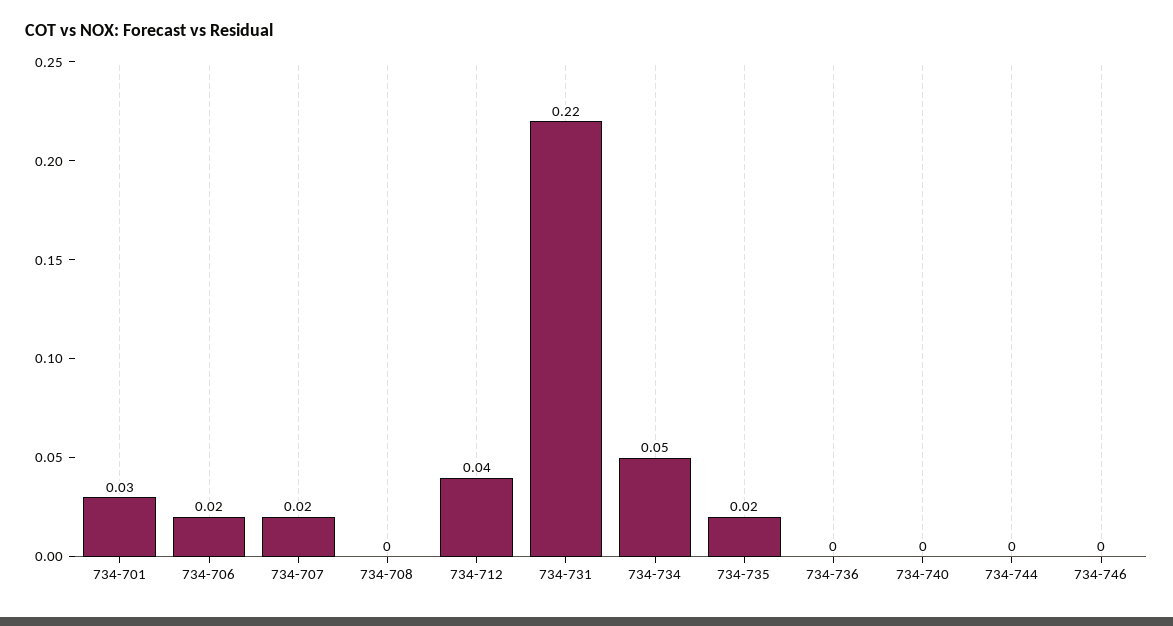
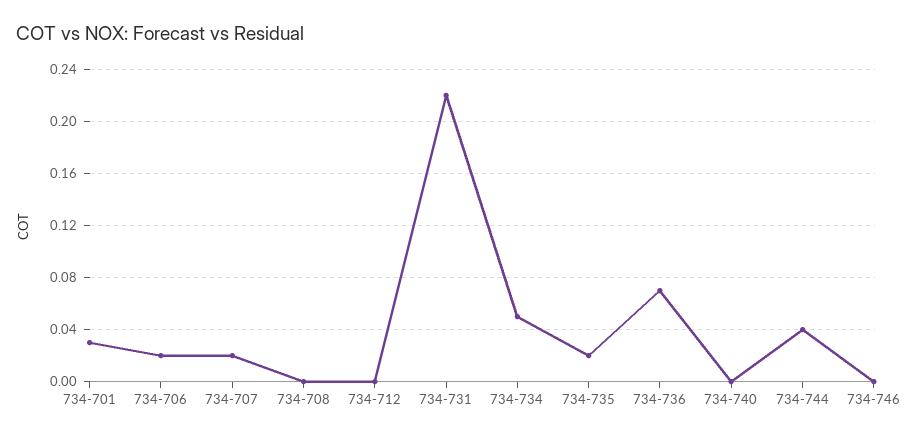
734-712: 0.04 -> 0
734-736: 0 -> 0.07
734-744: 0 -> 0.04

